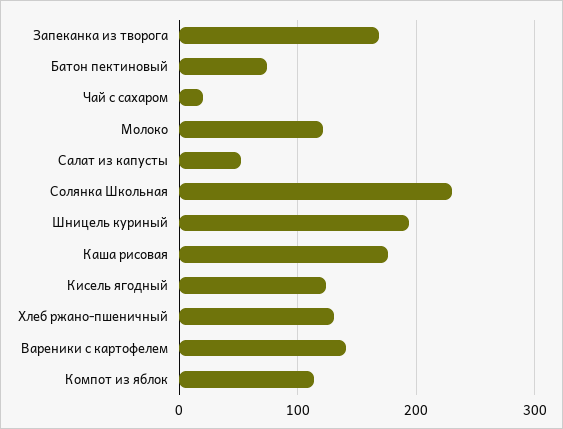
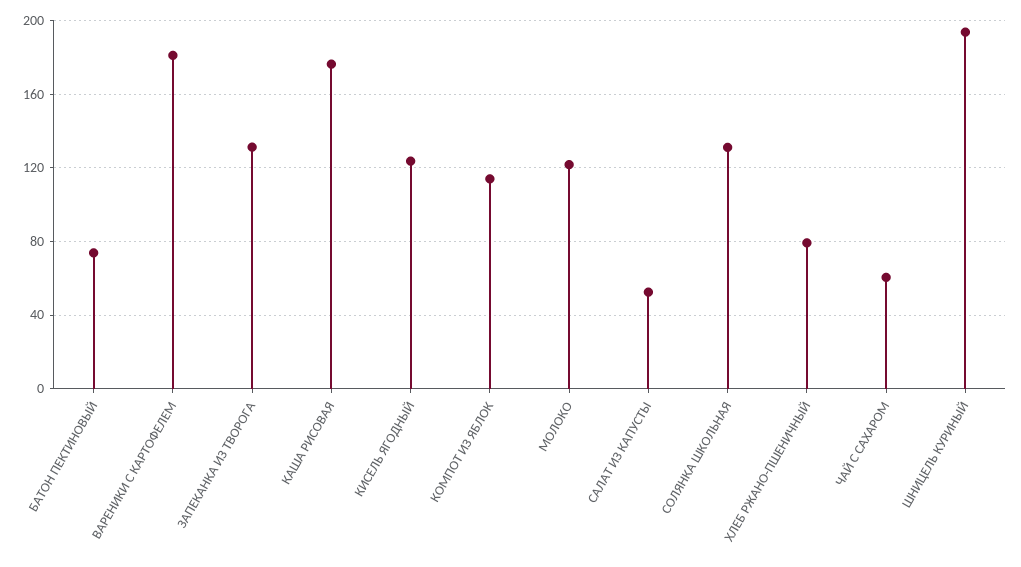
Запеканка из творога: 170 -> 130
Чай с сахаром: 20 -> 60
Солянка Школьная: 230 -> 130
Хлеб ржано-пшеничный: 130 -> 80
Вареники с картофелем: 140 -> 180

